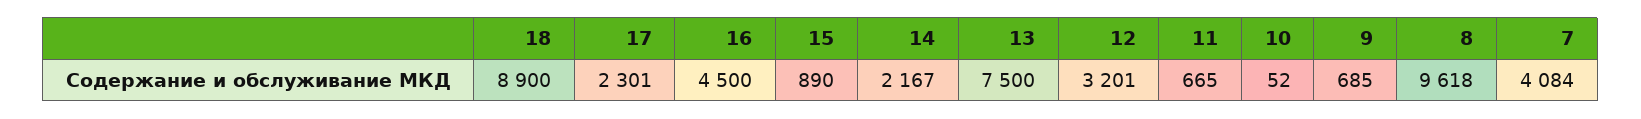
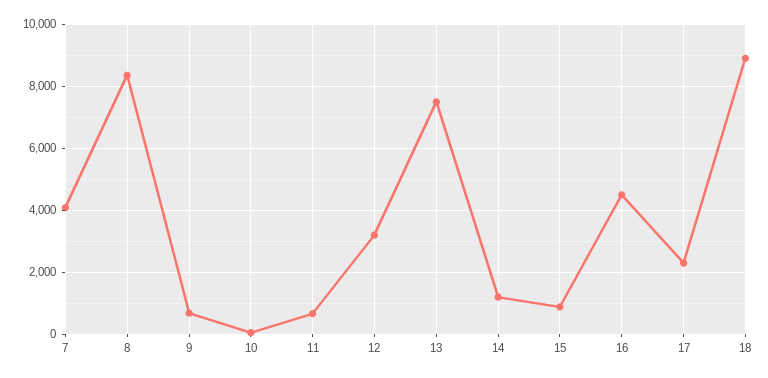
14: 2167 -> 1200
8: 9618 -> 8400

